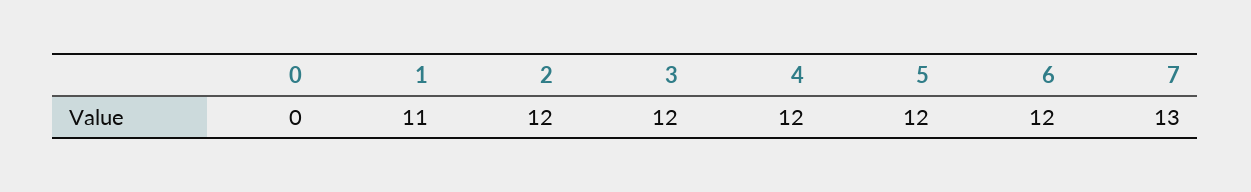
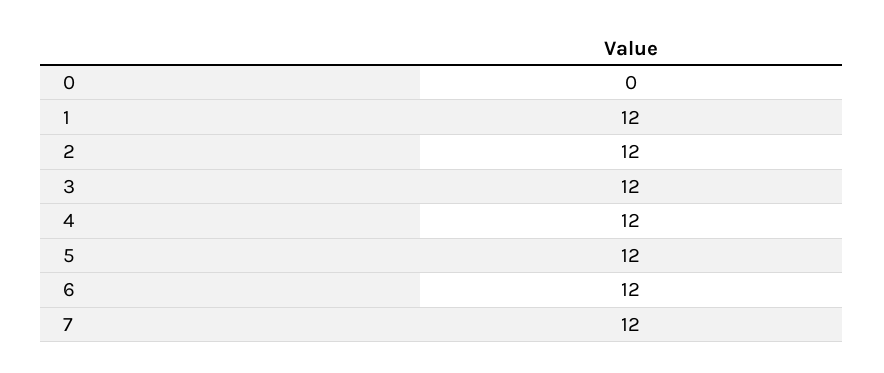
1: 11 -> 12
7: 13 -> 12

